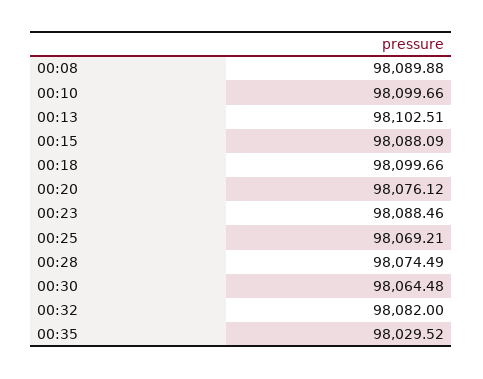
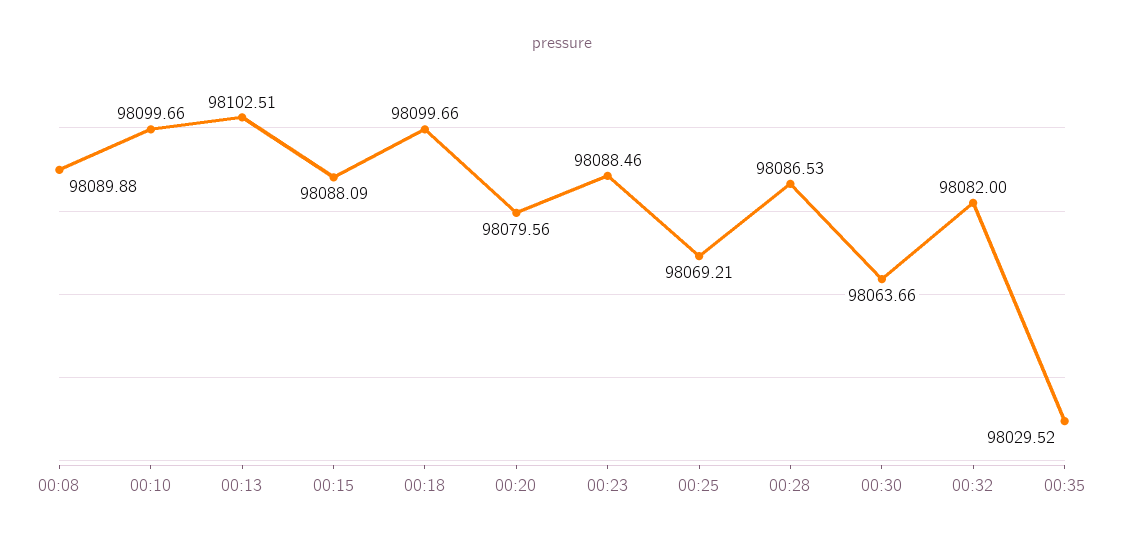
00:20: 98076.12 -> 98079.56
00:28: 98074.49 -> 98086.53
00:30: 98064.48 -> 98063.66

